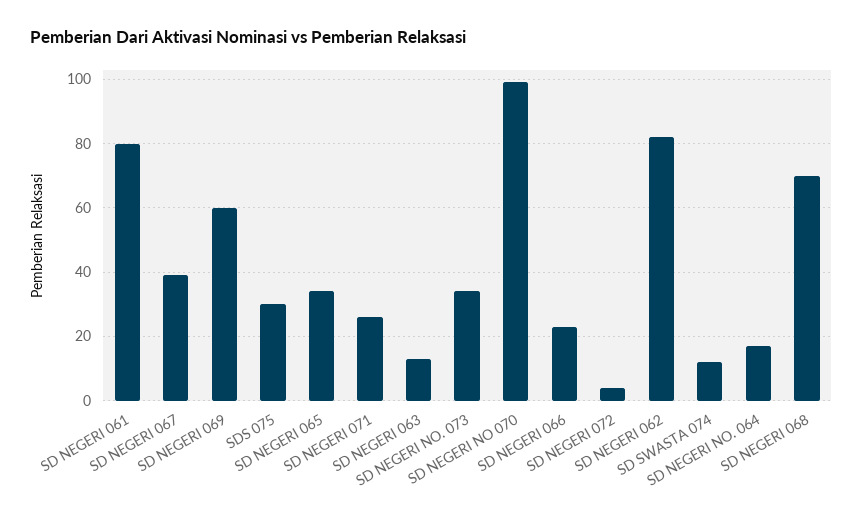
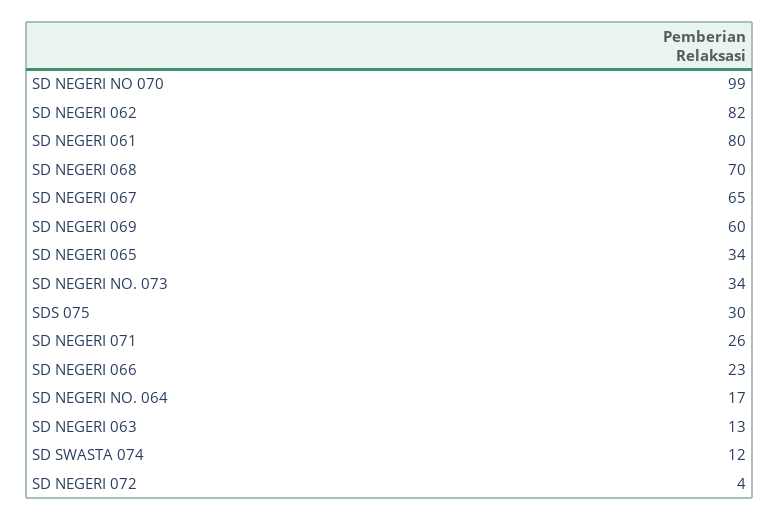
SD NEGERI 067: 40 -> 65

